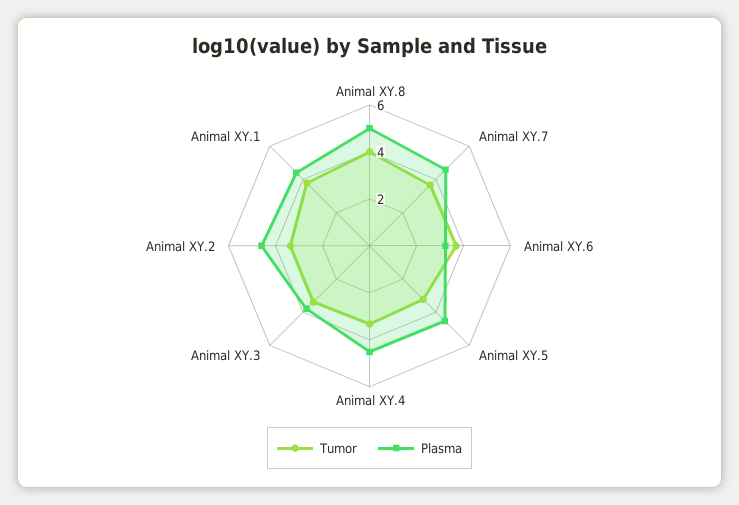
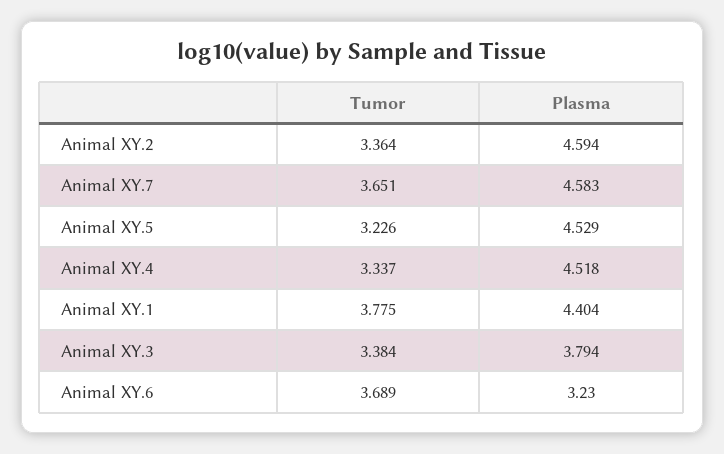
Tumor, Animal XY.8: 4 -> none
Plasma, Animal XY.8: 5 -> none

